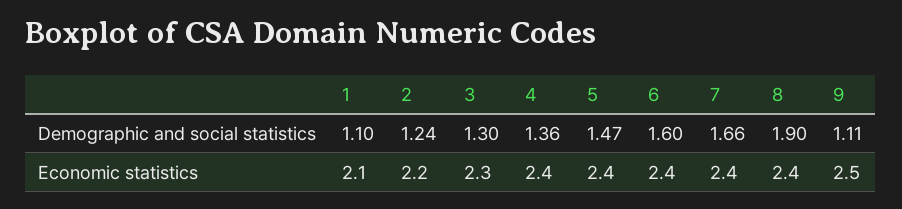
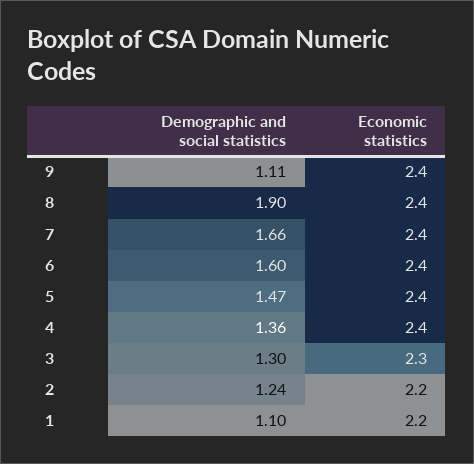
1, Economic statistics: 2.1 -> 2.2
9, Economic statistics: 2.5 -> 2.4

